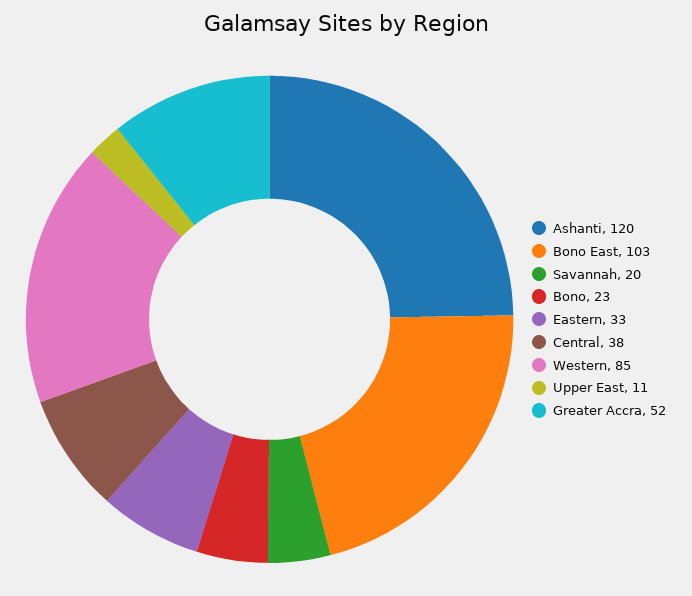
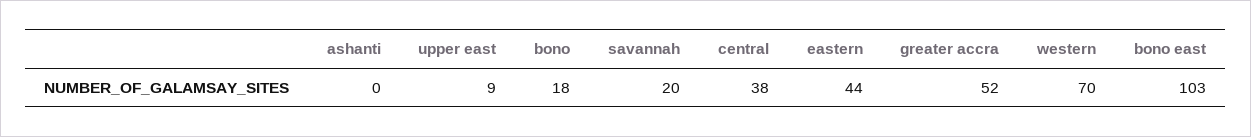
Ashanti: 120 -> 0
Bono: 23 -> 18
Eastern: 33 -> 44
Western: 85 -> 70
Upper East: 11 -> 9

